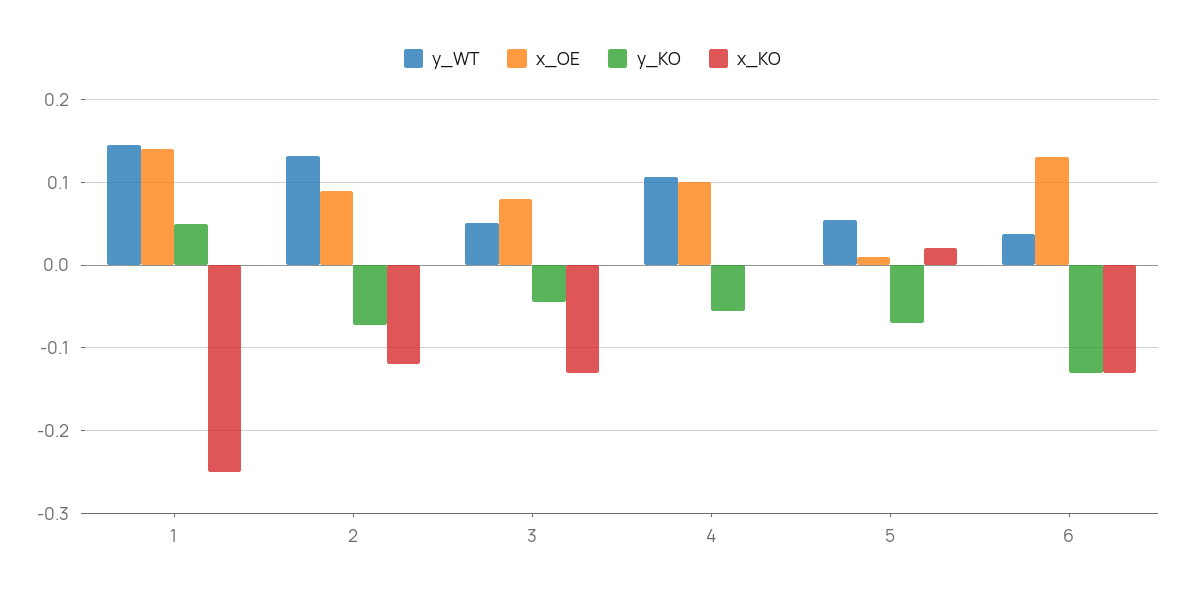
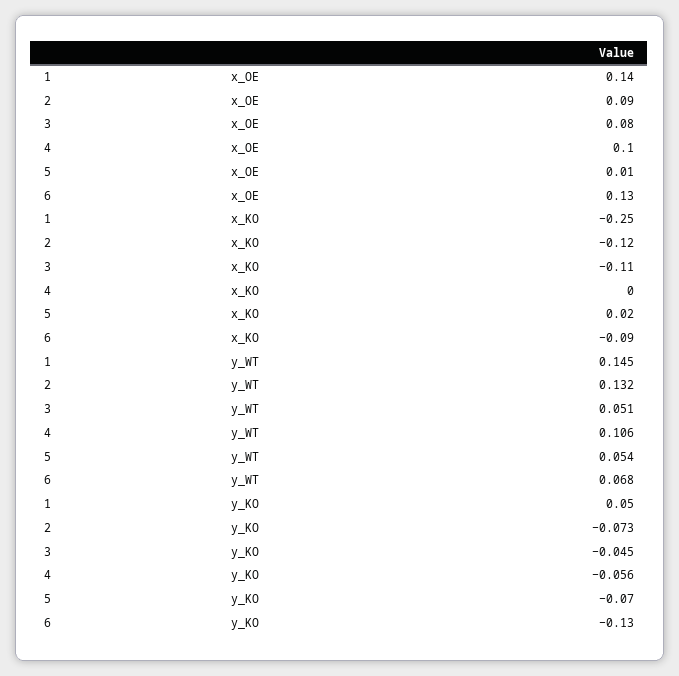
x_KO, 3: -0.13 -> -0.11
y_WT, 6: 0.04 -> 0.068
x_KO, 6: -0.13 -> -0.09

